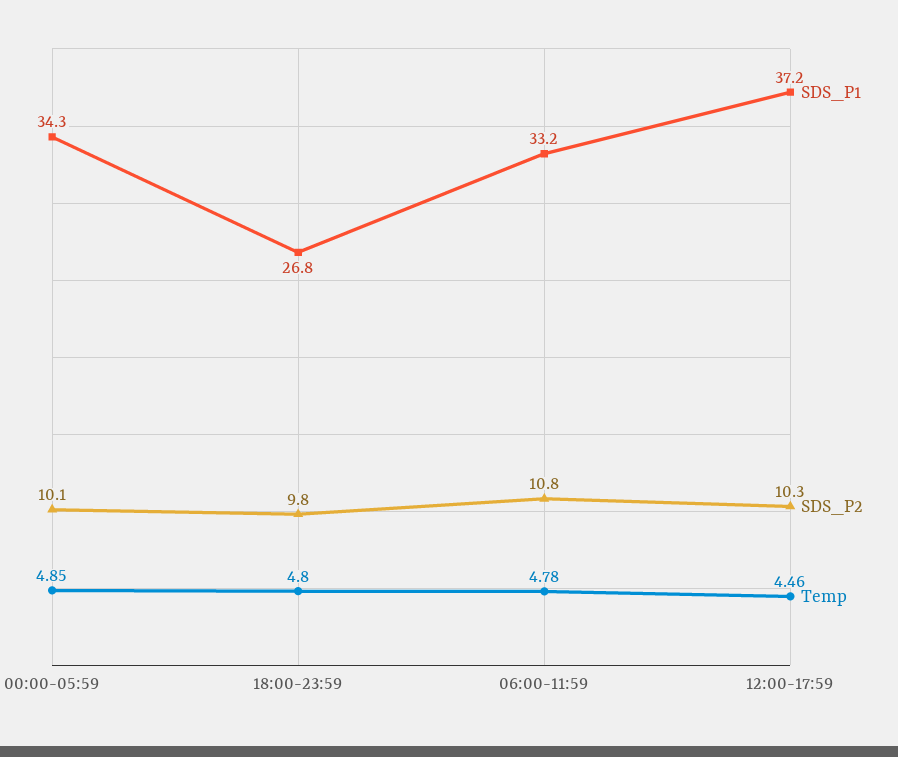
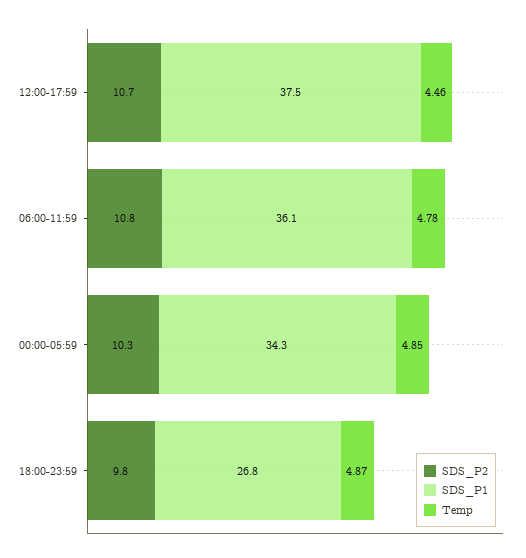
SDS_P2, 00:00-05:59: 10.1 -> 10.3
Temp, 18:00-23:59: 4.8 -> 4.87
SDS_P1, 06:00-11:59: 33.2 -> 36.1
SDS_P1, 12:00-17:59: 37.2 -> 37.5
SDS_P2, 12:00-17:59: 10.3 -> 10.7

